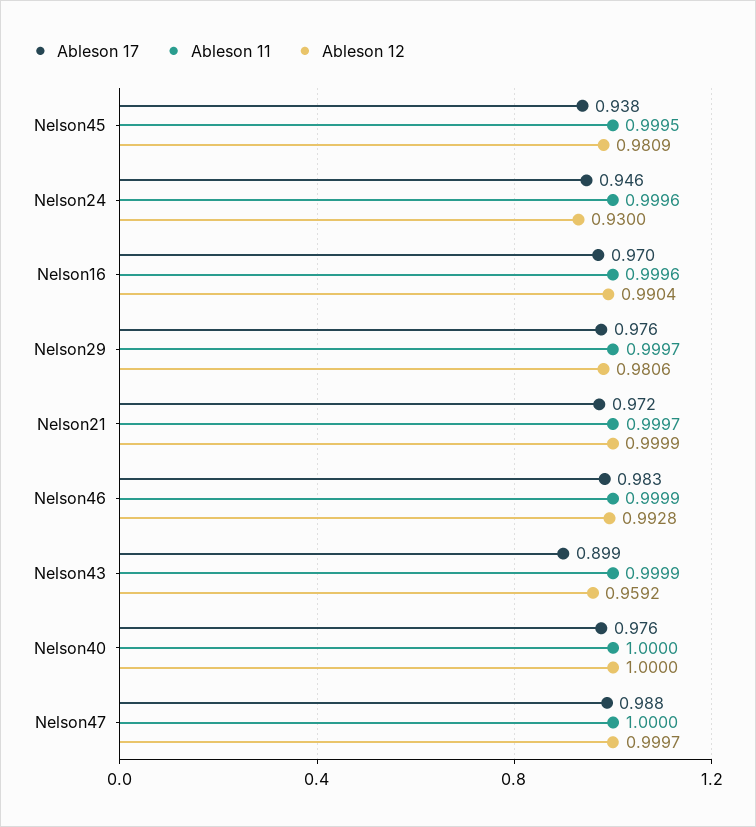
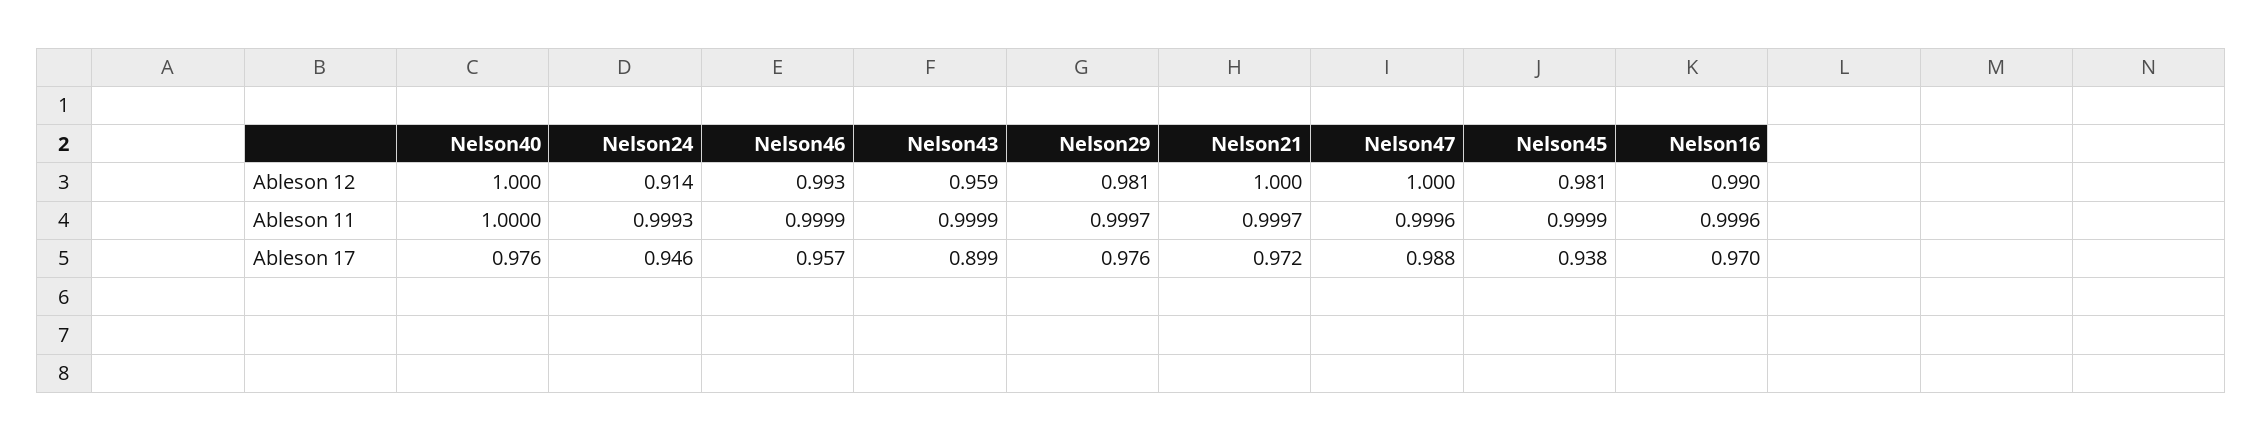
Ableson 11, Nelson45: 0.9995 -> 0.9999
Ableson 11, Nelson24: 0.9996 -> 0.9993
Ableson 12, Nelson24: 0.93 -> 0.914
Ableson 17, Nelson46: 0.983 -> 0.957
Ableson 11, Nelson47: 1 -> 0.9996

